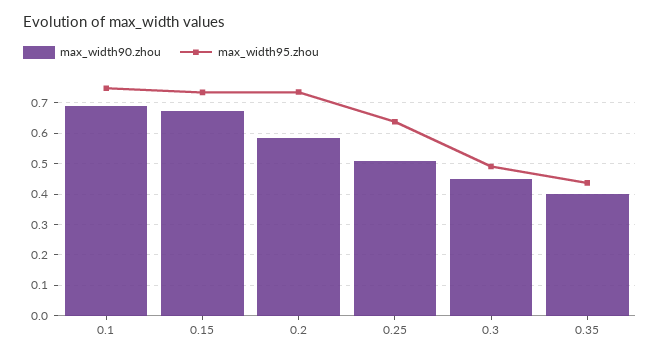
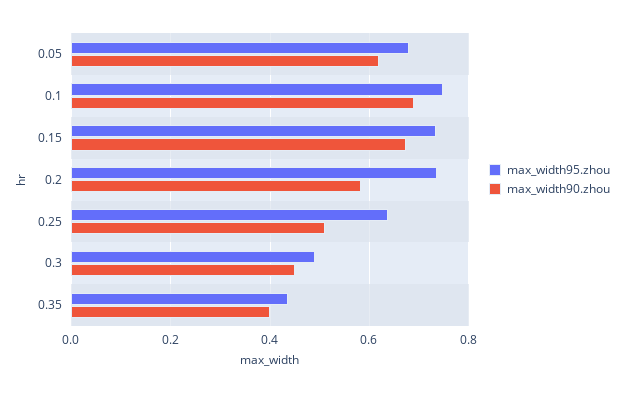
max_width95.zhou, 0.05: none -> 0.68
max_width90.zhou, 0.05: none -> 0.62

